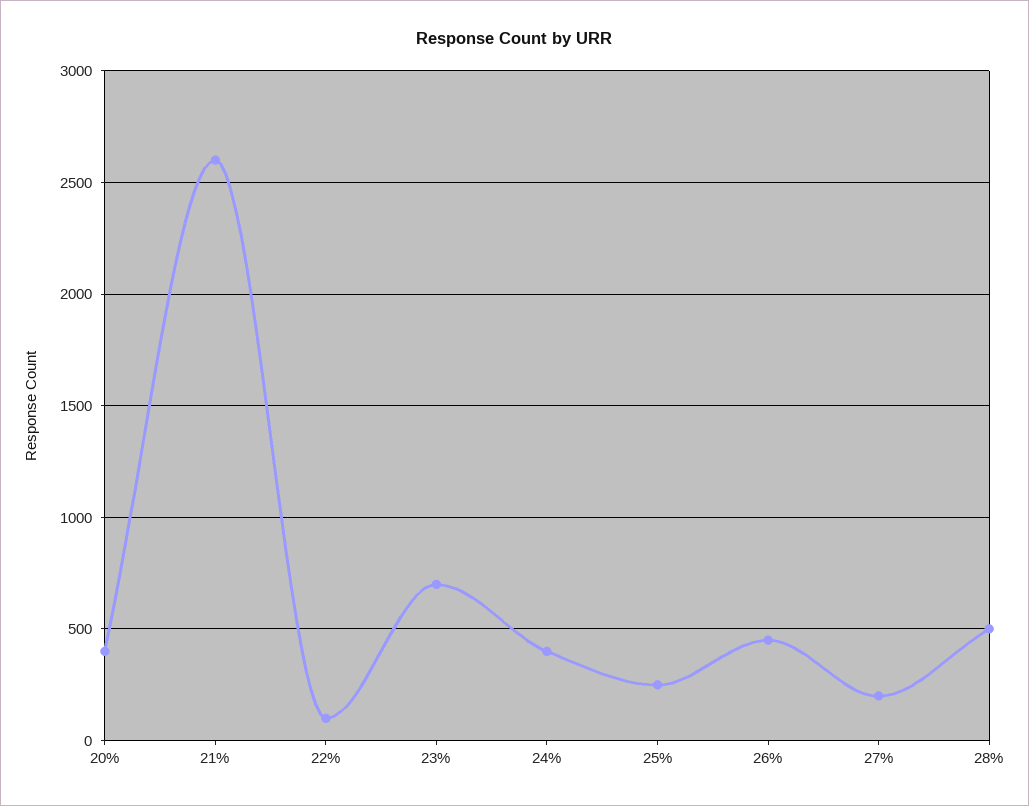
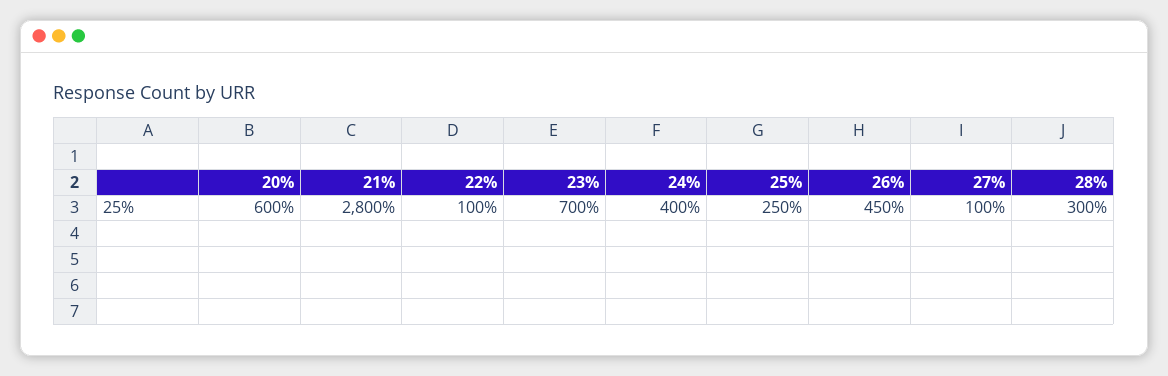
20%: 400 -> 600
21%: 2600 -> 2800
27%: 200 -> 100
28%: 500 -> 300

